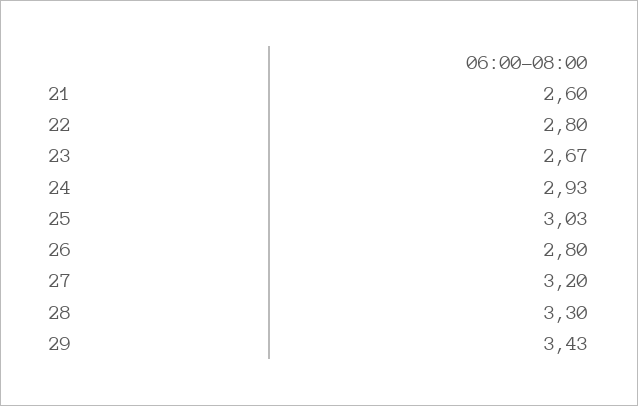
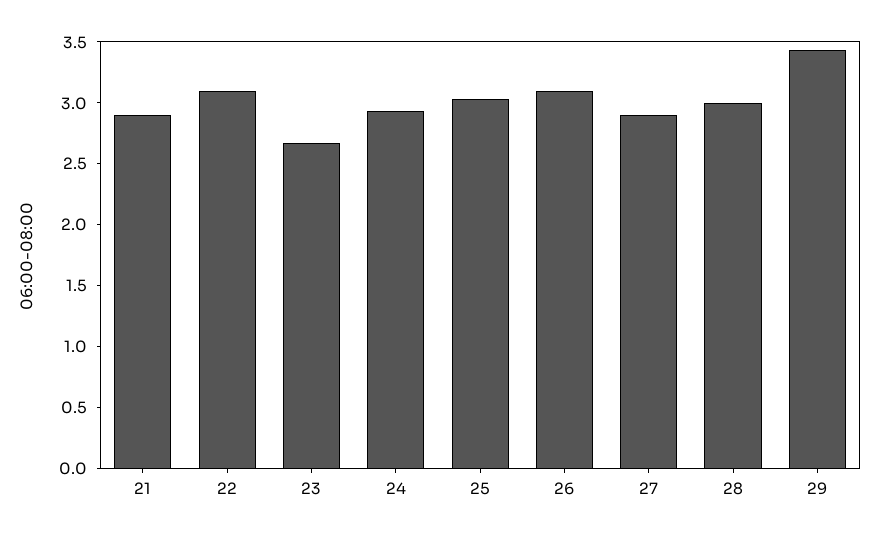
21: 2.6 -> 2.9
22: 2.8 -> 3.1
26: 2.8 -> 3.1
27: 3.2 -> 2.9
28: 3.3 -> 3

